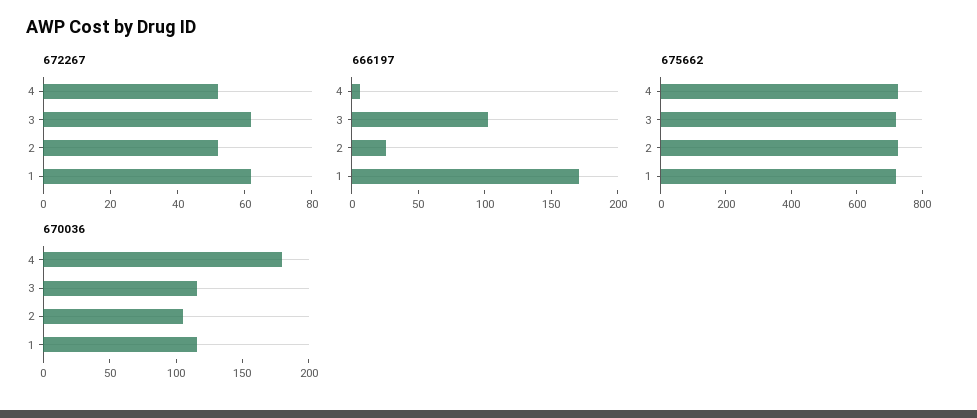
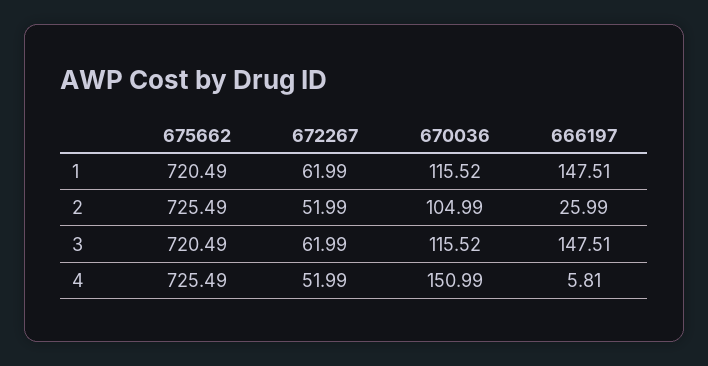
666197, 3: 100 -> 147.51
666197, 1: 170 -> 147.51
670036, 4: 180 -> 150.99

